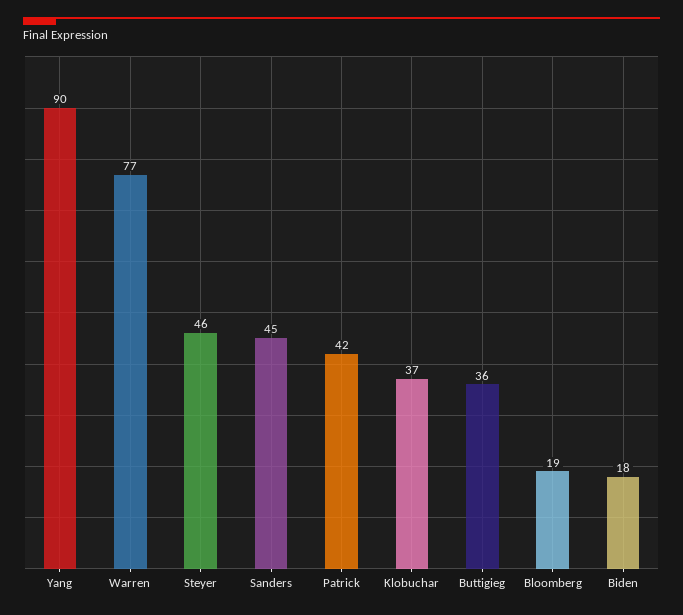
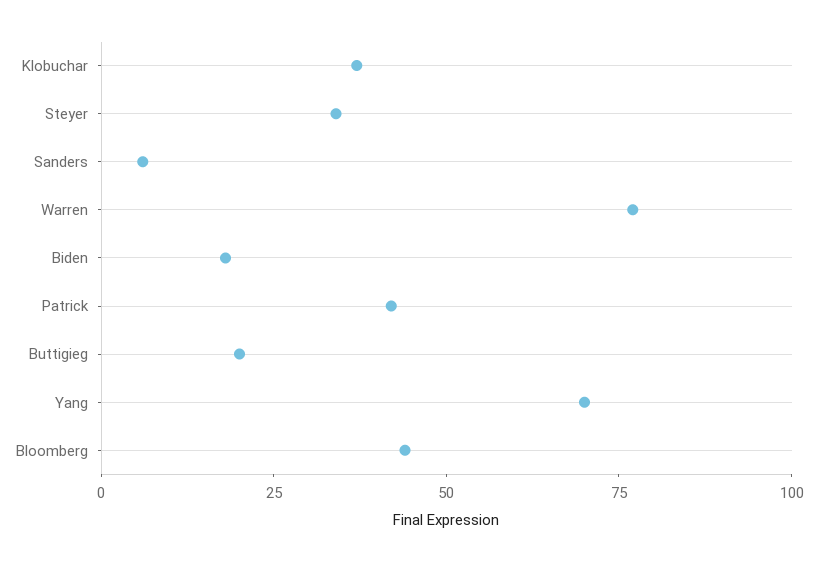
Yang: 90 -> 70
Steyer: 46 -> 35
Sanders: 45 -> 5
Buttigieg: 36 -> 20
Bloomberg: 19 -> 45

